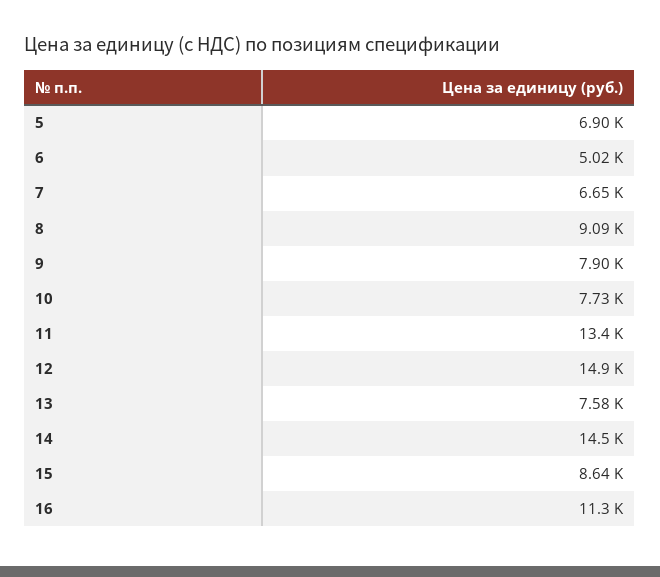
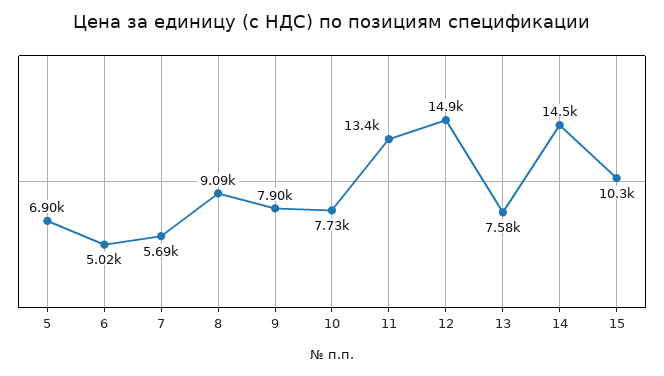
7: 6650 -> 5690
15: 8640 -> 10300
16: 11300 -> none

